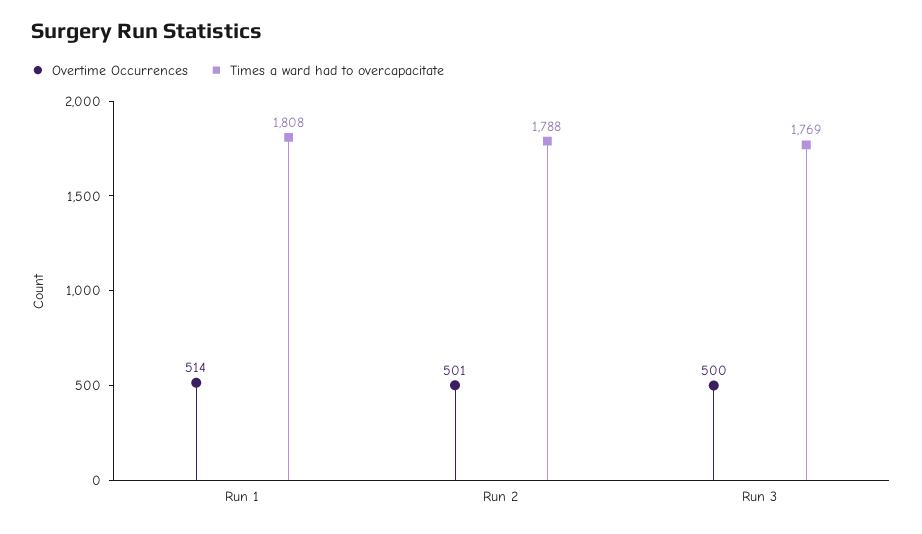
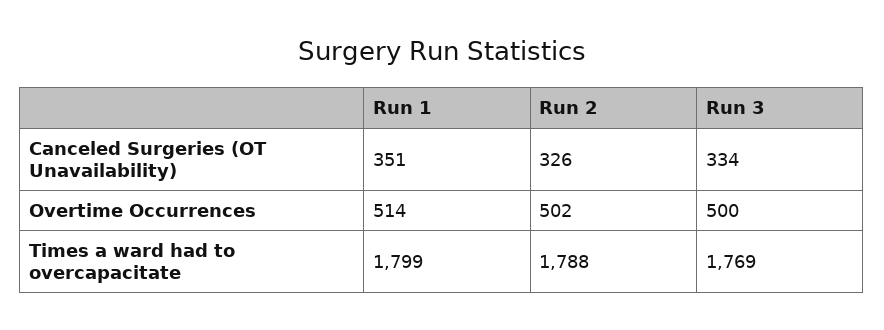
Times a ward had to overcapacitate, Run 1: 1808 -> 1799
Overtime Occurrences, Run 2: 501 -> 502
Canceled Surgeries (OT Unavailability), Run 1: none -> 351
Canceled Surgeries (OT Unavailability), Run 2: none -> 326
Canceled Surgeries (OT Unavailability), Run 3: none -> 334

